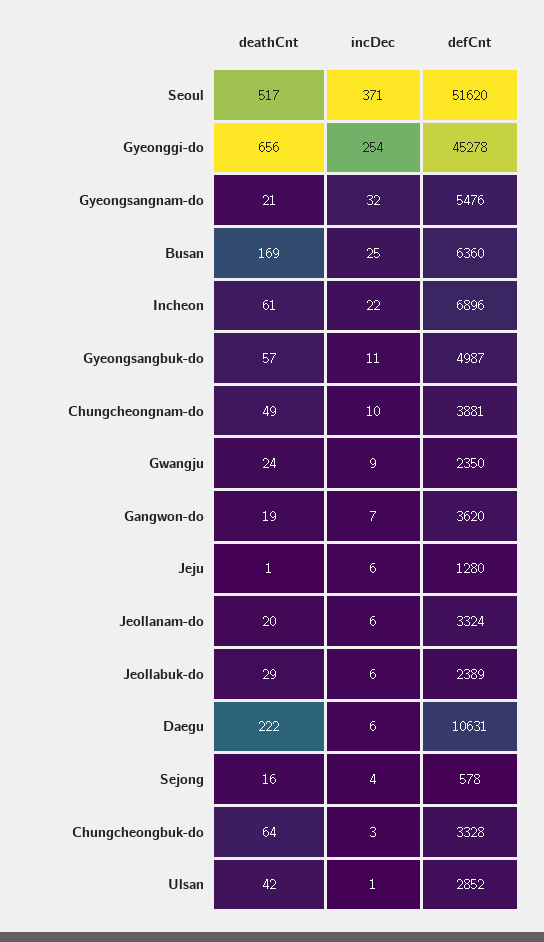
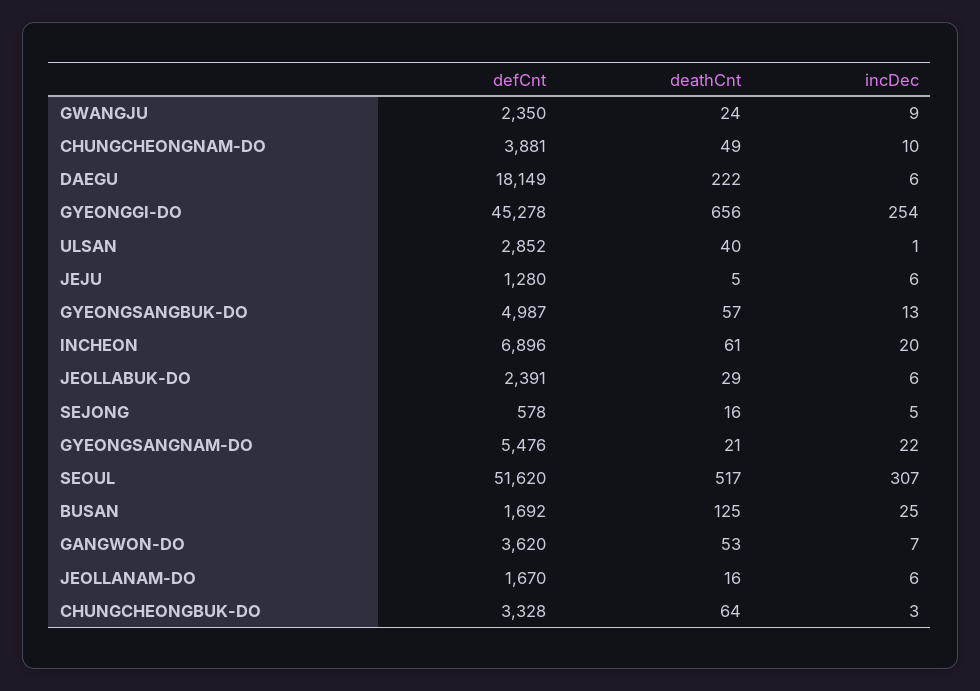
incDec, Seoul: 371 -> 307
incDec, Gyeongsangnam-do: 32 -> 22
deathCnt, Busan: 169 -> 125
defCnt, Busan: 6360 -> 1692
incDec, Incheon: 22 -> 20
incDec, Gyeongsangbuk-do: 11 -> 13
deathCnt, Gangwon-do: 19 -> 53
deathCnt, Jeju: 1 -> 5
deathCnt, Jeollanam-do: 20 -> 16
defCnt, Jeollanam-do: 3324 -> 1670
defCnt, Jeollabuk-do: 2389 -> 2391
defCnt, Daegu: 10631 -> 18149
incDec, Sejong: 4 -> 5
deathCnt, Ulsan: 42 -> 40

